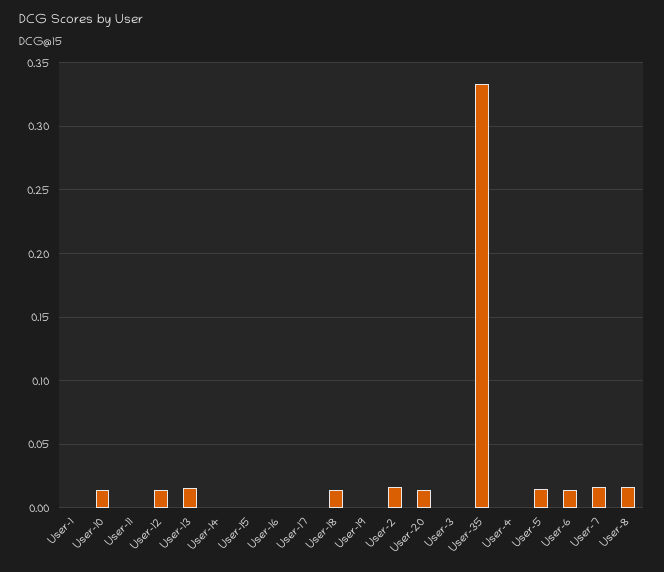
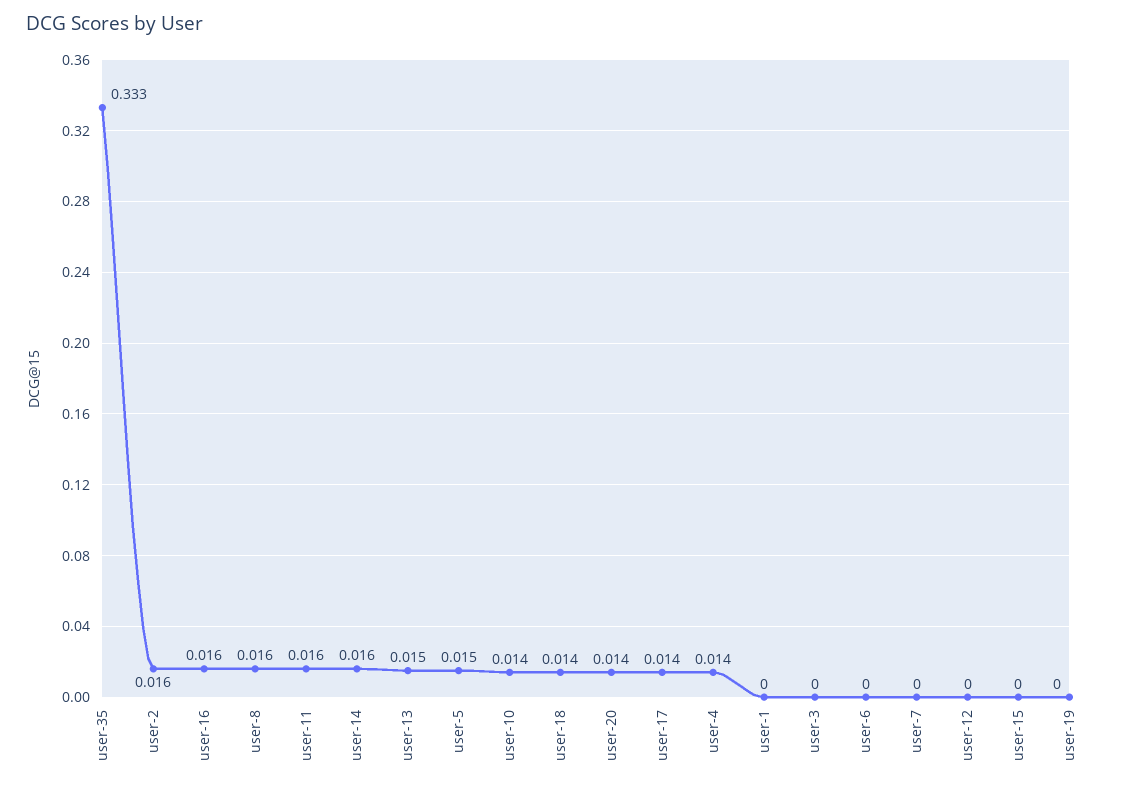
User-11: 0 -> 0.016
User-12: 0.015 -> 0
User-14: 0 -> 0.016
User-16: 0 -> 0.016
User-17: 0 -> 0.014
User-4: 0 -> 0.014
User-6: 0.015 -> 0
User-7: 0.015 -> 0

